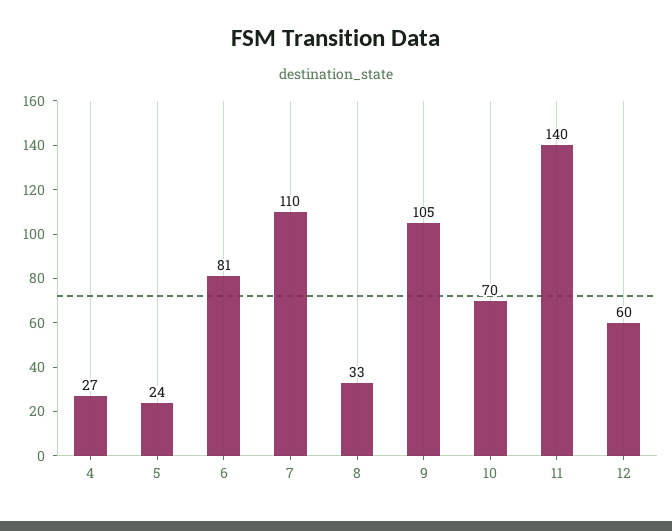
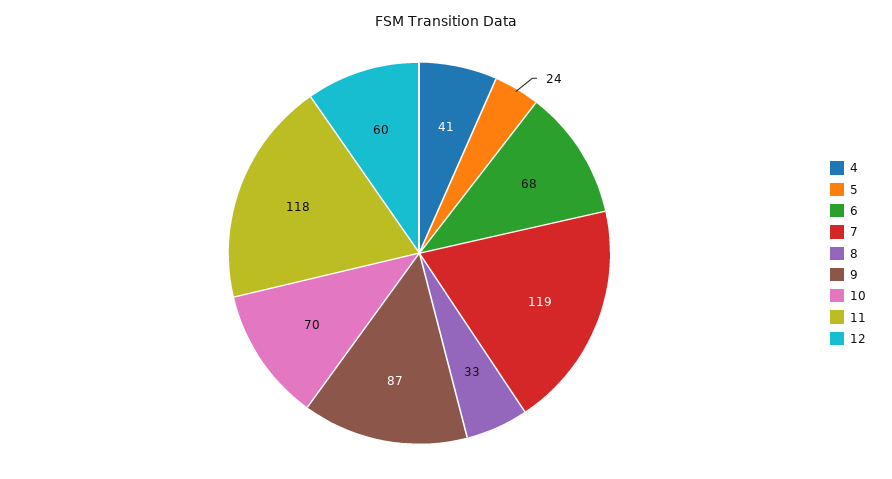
4: 27 -> 41
6: 81 -> 68
7: 110 -> 119
9: 105 -> 87
11: 140 -> 118

